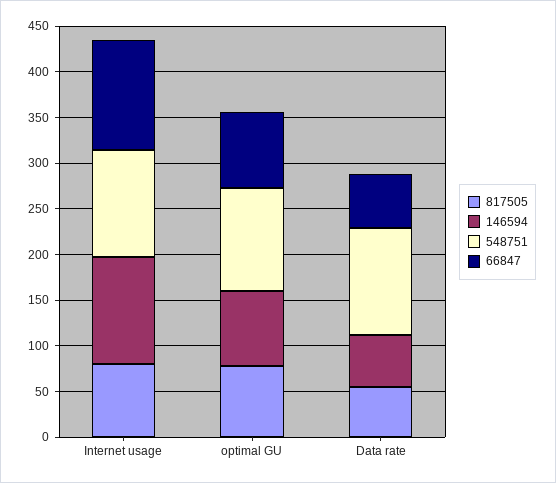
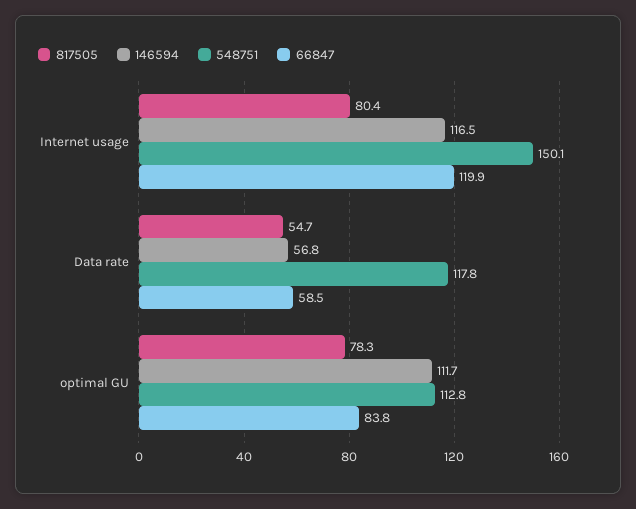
548751, Internet usage: 120 -> 150.1
146594, optimal GU: 80 -> 111.7

